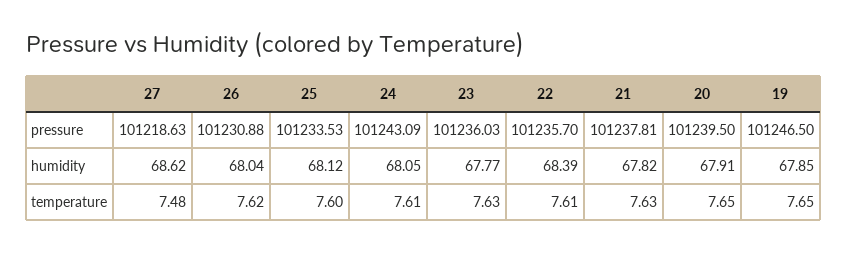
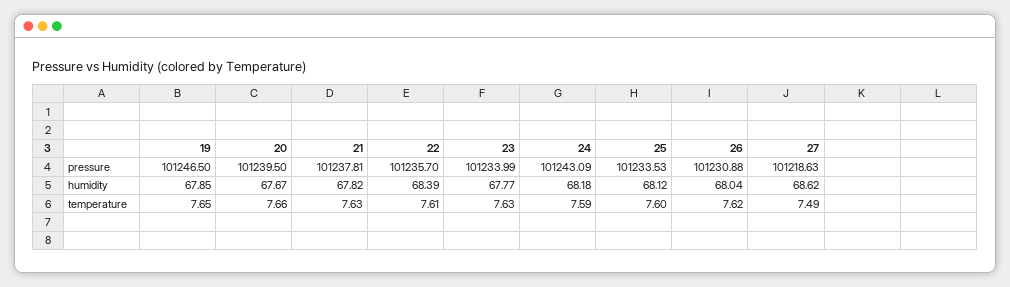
23, pressure: 101236.03 -> 101233.99
24, humidity: 68.05 -> 68.18
20, humidity: 67.91 -> 67.67
27, temperature: 7.48 -> 7.49
24, temperature: 7.61 -> 7.59
20, temperature: 7.65 -> 7.66

